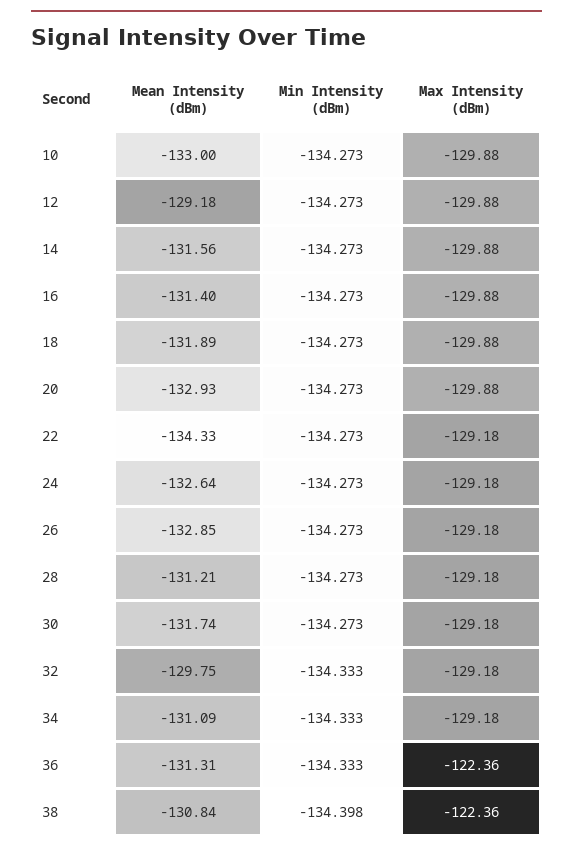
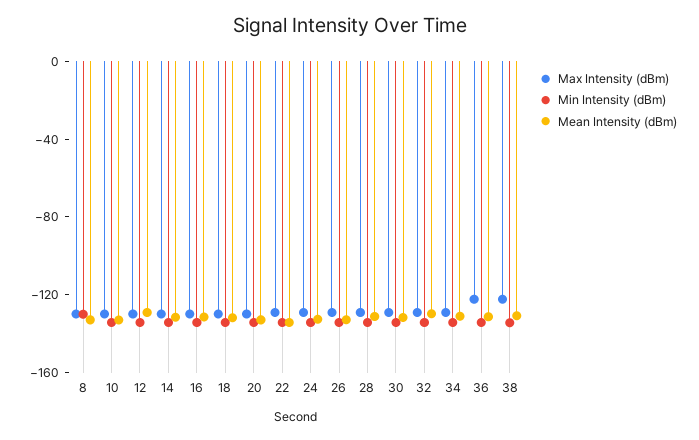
Max Intensity (dBm), 8: none -> -130
Min Intensity (dBm), 8: none -> -130
Mean Intensity (dBm), 8: none -> -130

